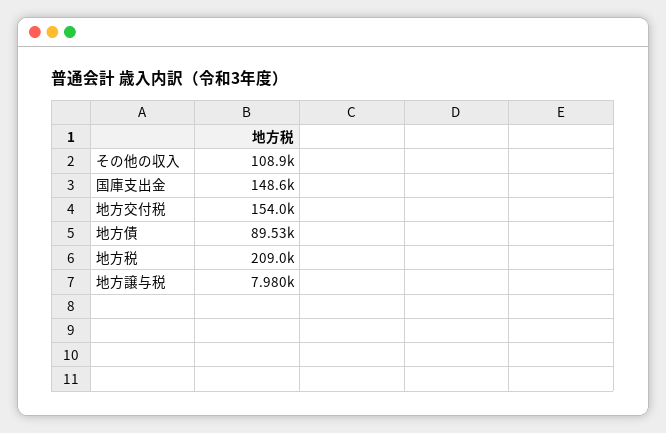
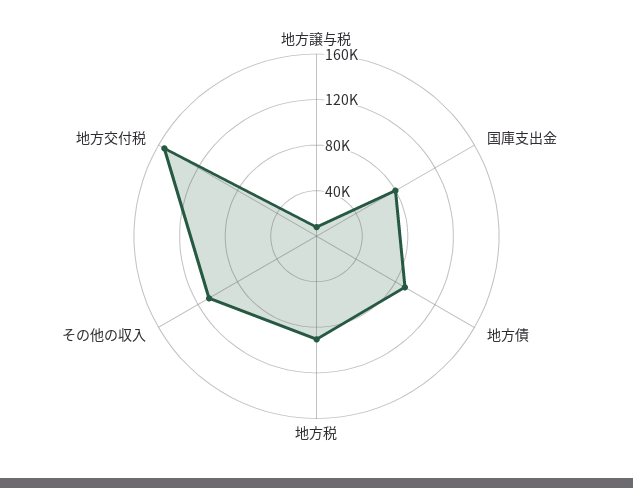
国庫支出金: 148600 -> 80000
地方税: 209000 -> 90000

